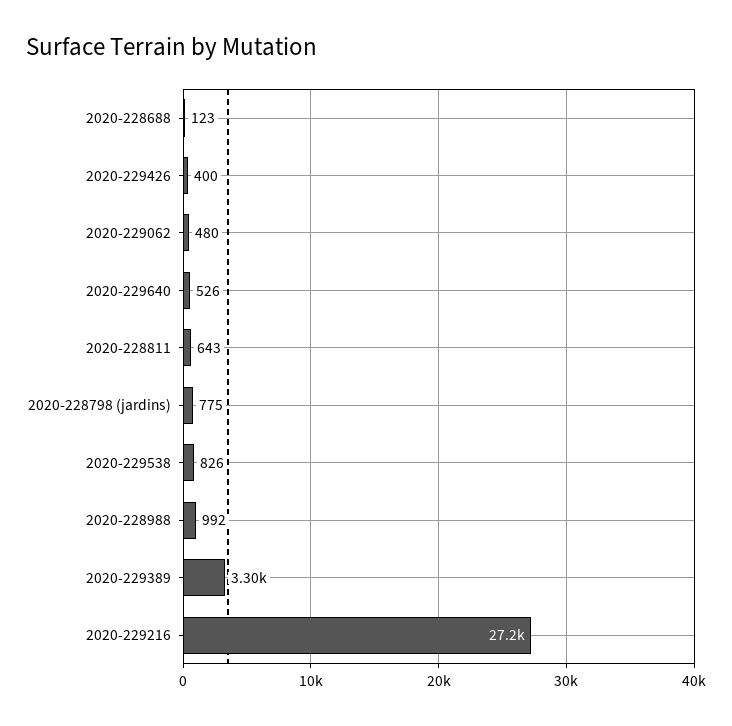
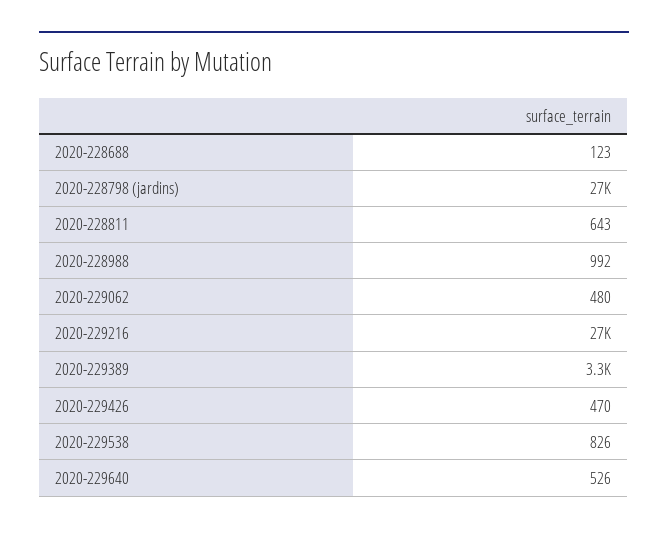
2020-229426: 400 -> 470
2020-228798 (jardins): 775 -> 27000

